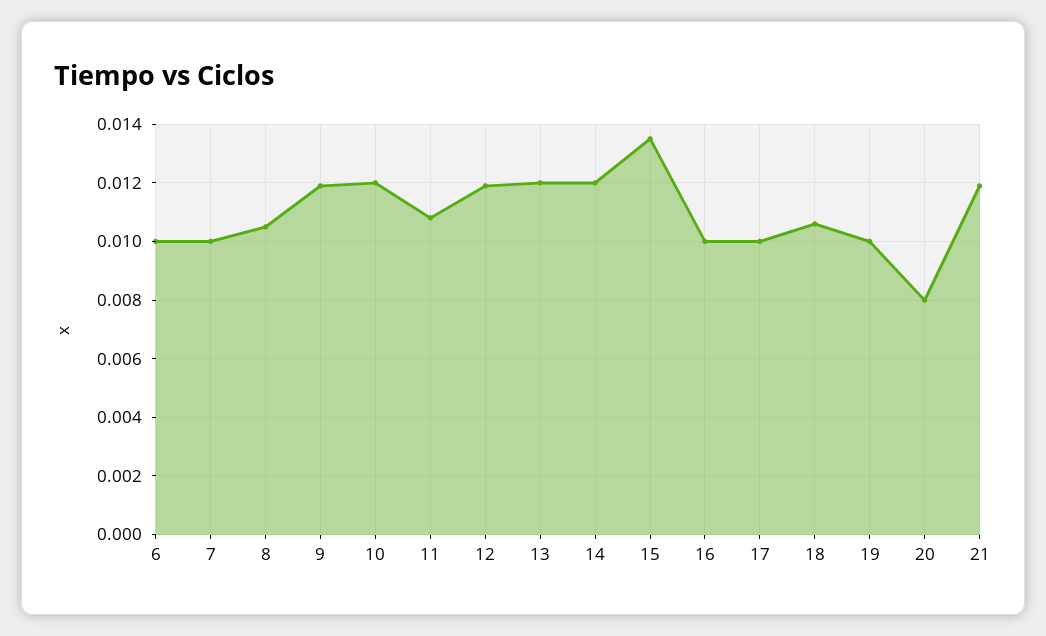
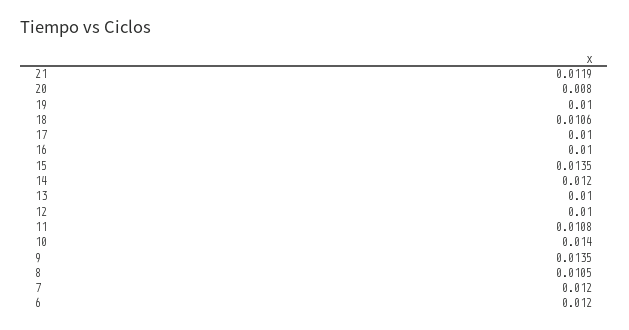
6: 0.01 -> 0.012
7: 0.01 -> 0.012
9: 0.012 -> 0.0135
10: 0.012 -> 0.014
12: 0.012 -> 0.01
13: 0.012 -> 0.01

